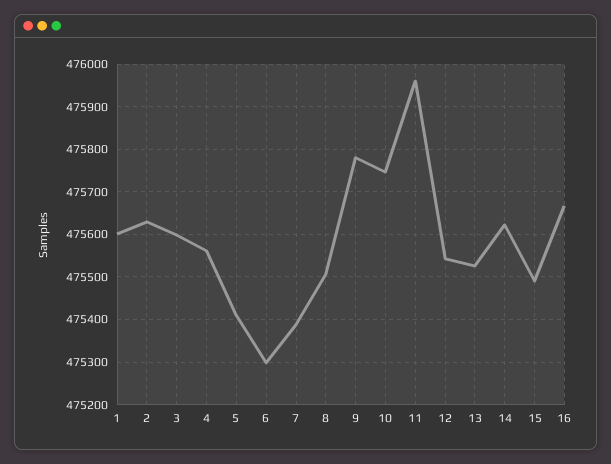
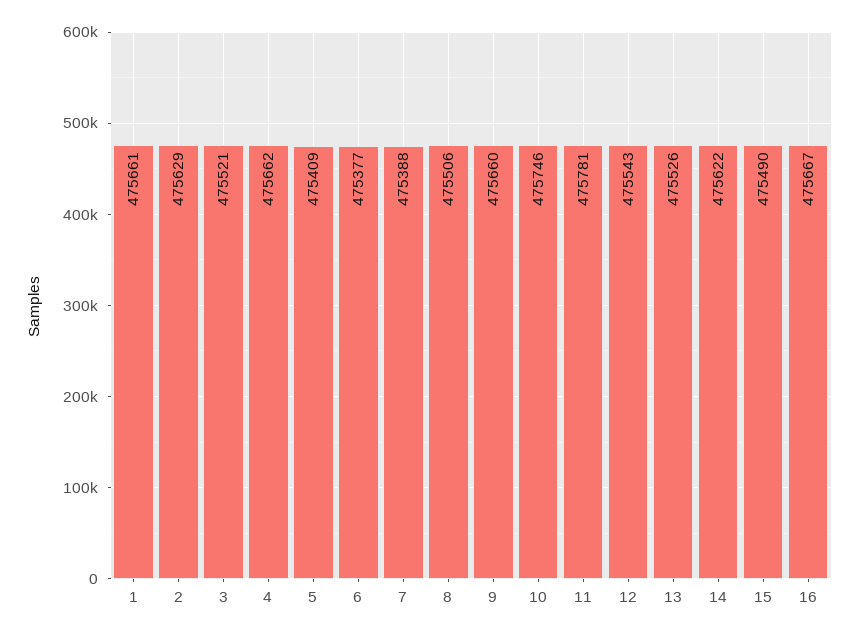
1: 475600 -> 475661
3: 475600 -> 475521
4: 475560 -> 475662
6: 475300 -> 475377
9: 475780 -> 475660
11: 475960 -> 475781

